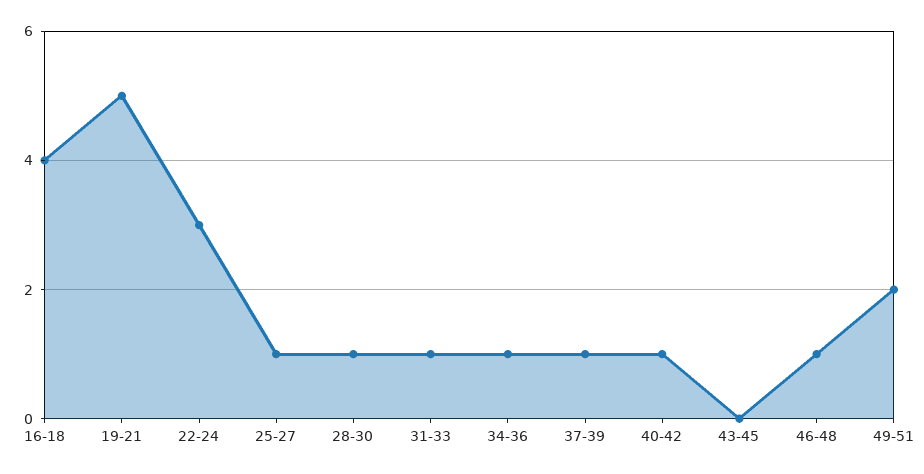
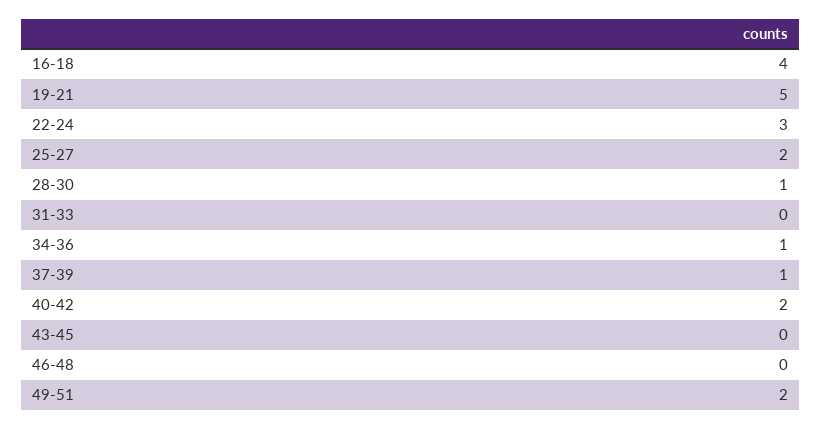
25-27: 1 -> 2
31-33: 1 -> 0
40-42: 1 -> 2
46-48: 1 -> 0

